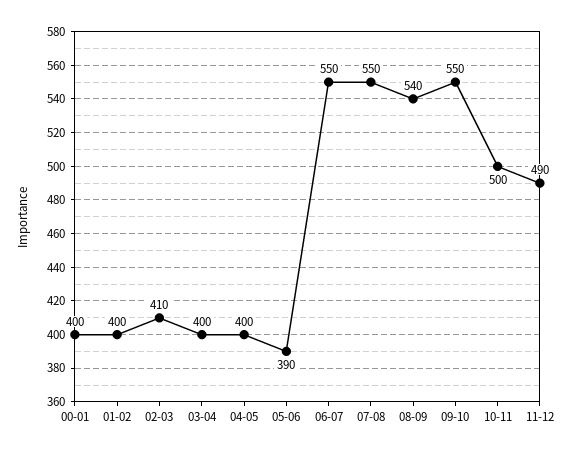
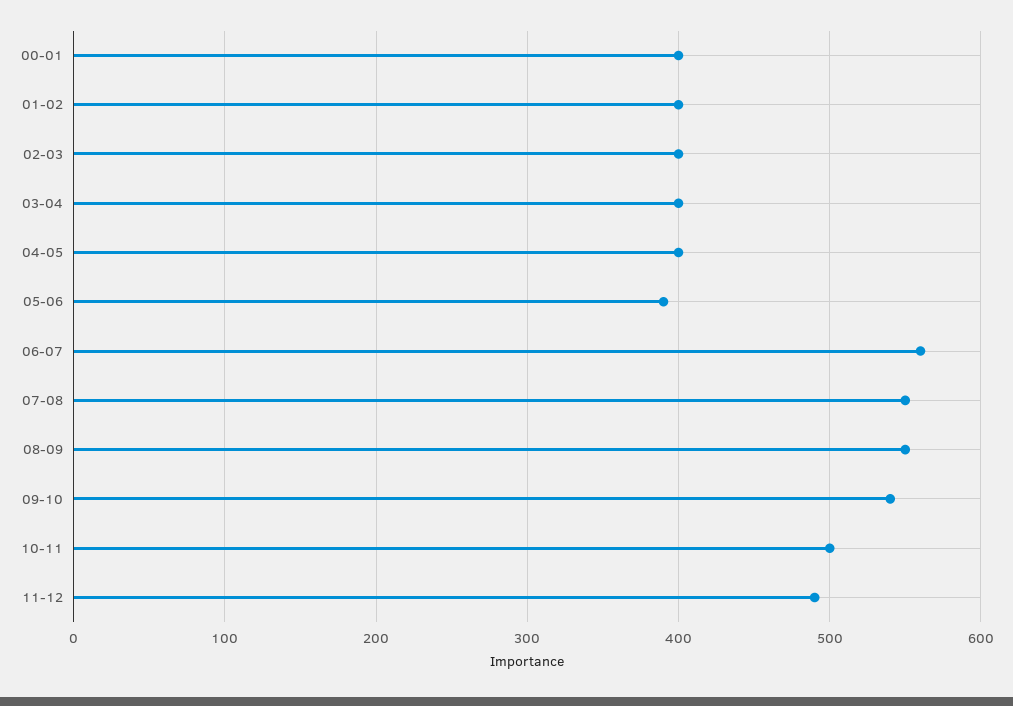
02-03: 410 -> 400
06-07: 550 -> 560
08-09: 540 -> 550
09-10: 550 -> 540

